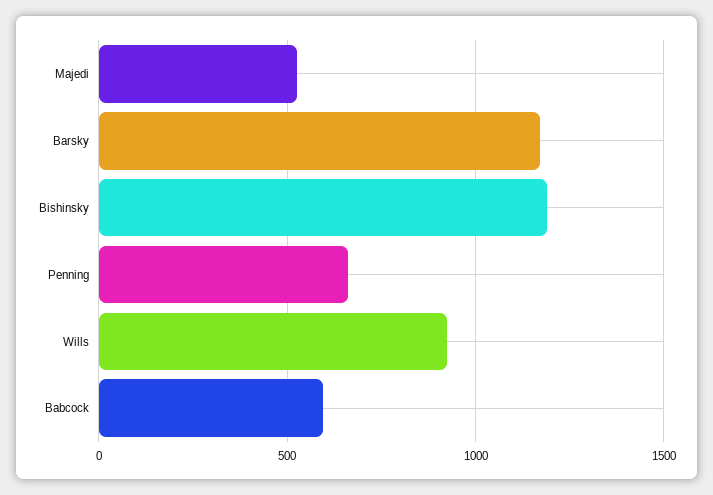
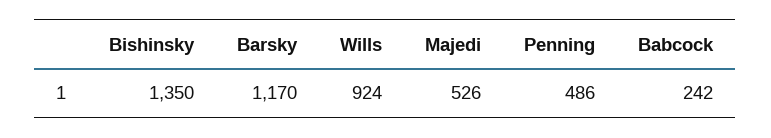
Bishinsky: 1200 -> 1350
Penning: 650 -> 486
Babcock: 600 -> 242

